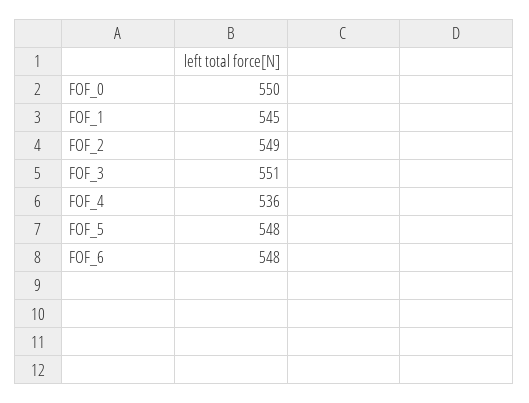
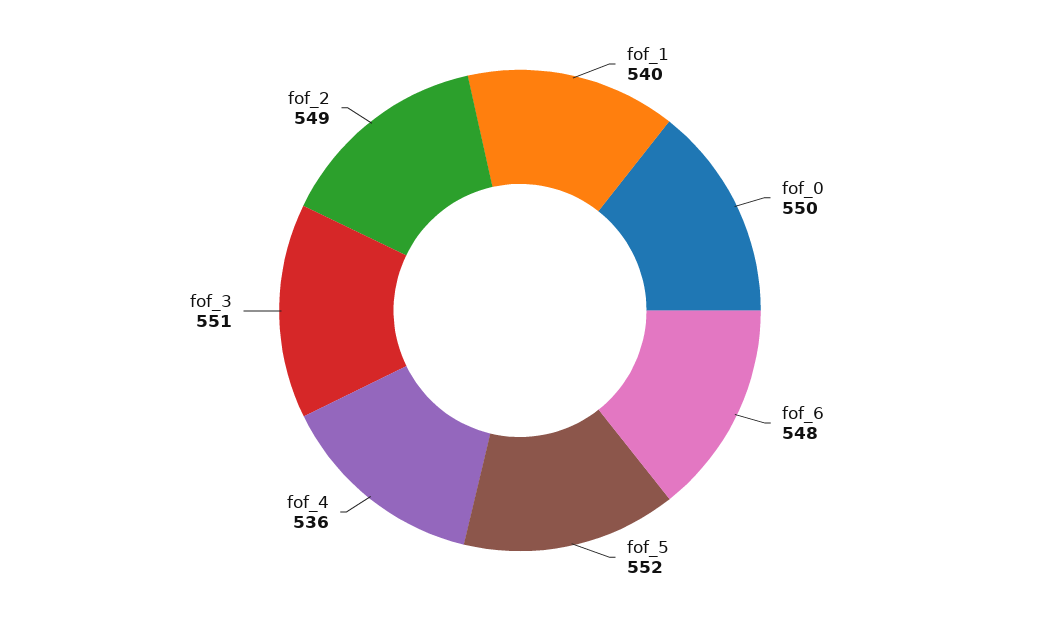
FOF_1: 545 -> 540
FOF_5: 548 -> 552

